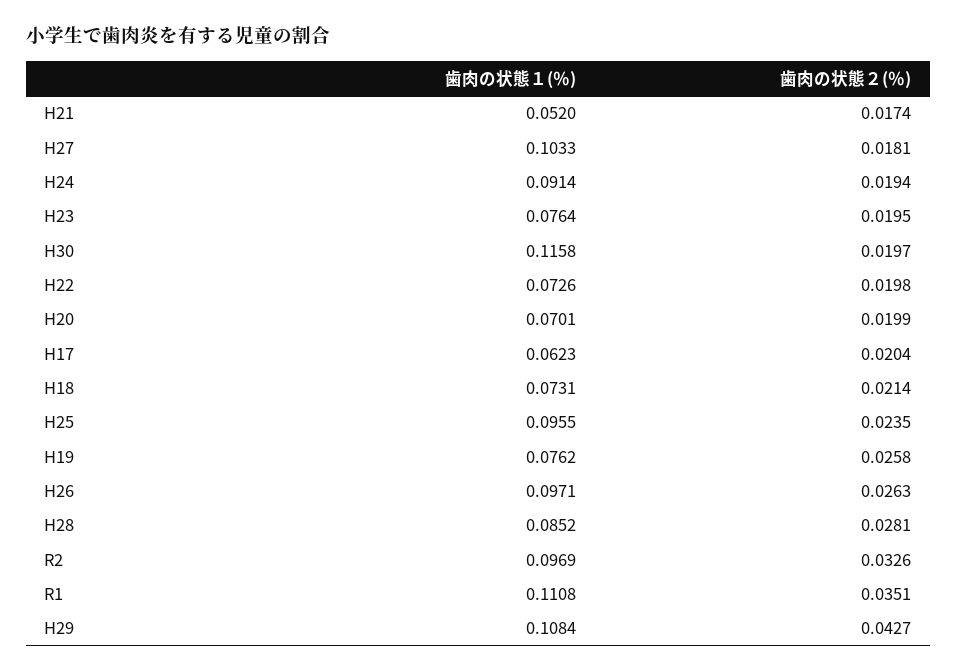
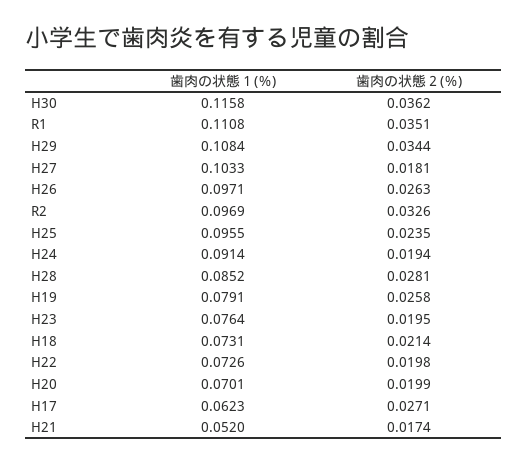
歯肉の状態２(％), H30: 0.0197 -> 0.0362
歯肉の状態２(％), H17: 0.0204 -> 0.0271
歯肉の状態１(％), H19: 0.0762 -> 0.0791
歯肉の状態２(％), H29: 0.0427 -> 0.0344

